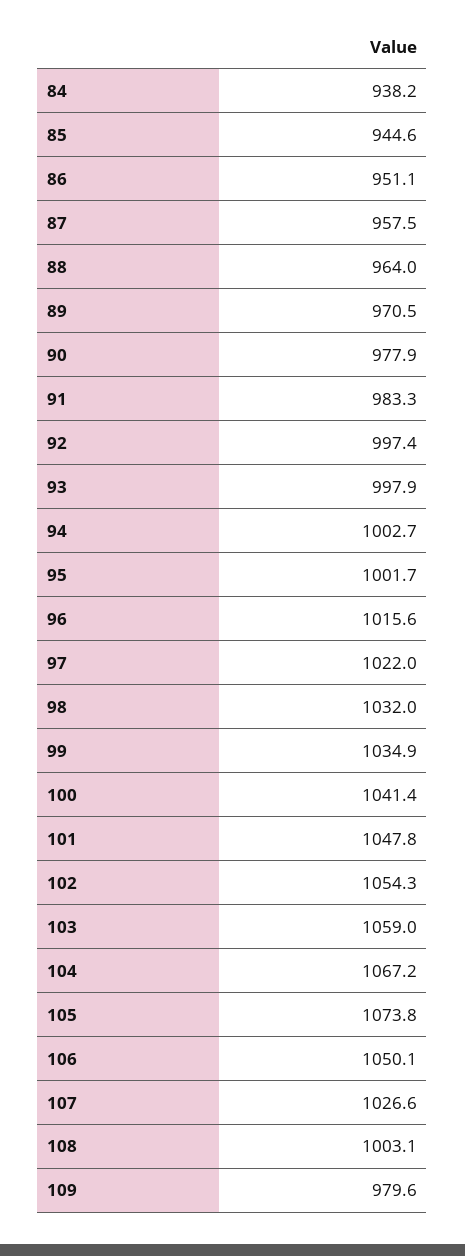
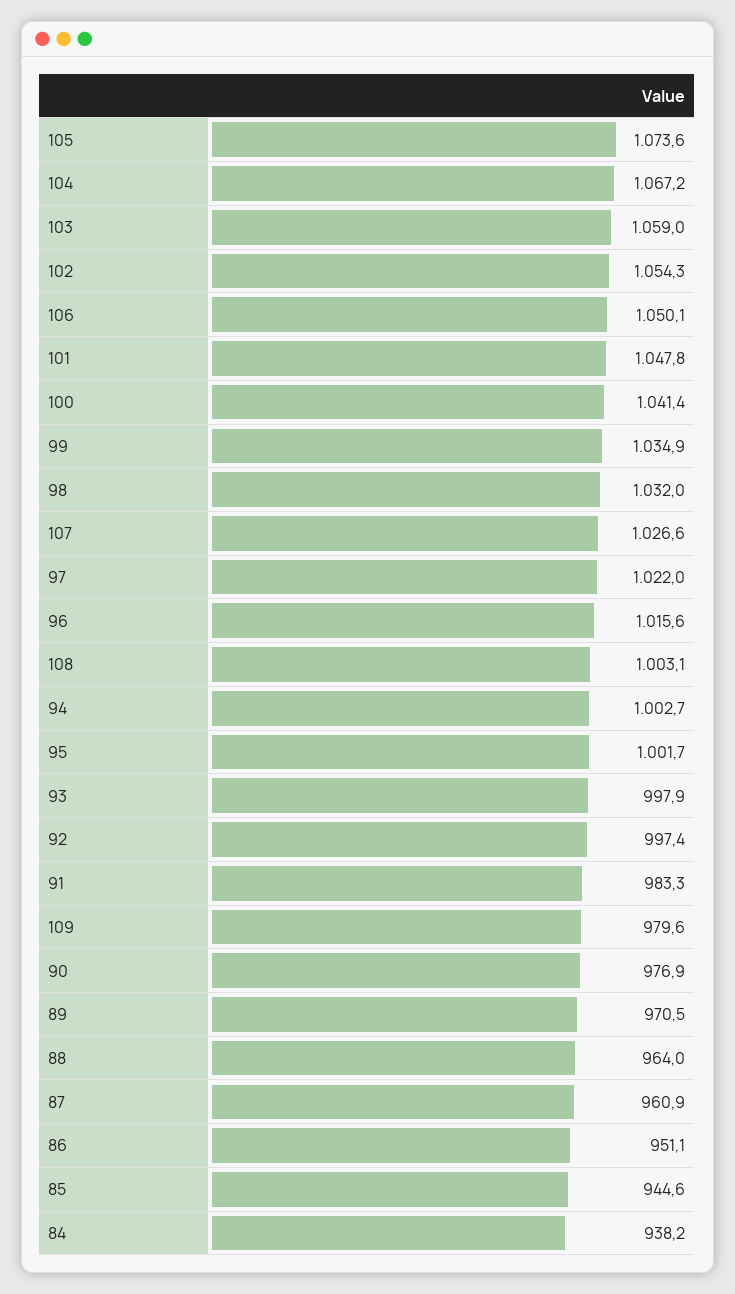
87: 957.5 -> 960.9
90: 977.9 -> 976.9
105: 1073.8 -> 1073.6

